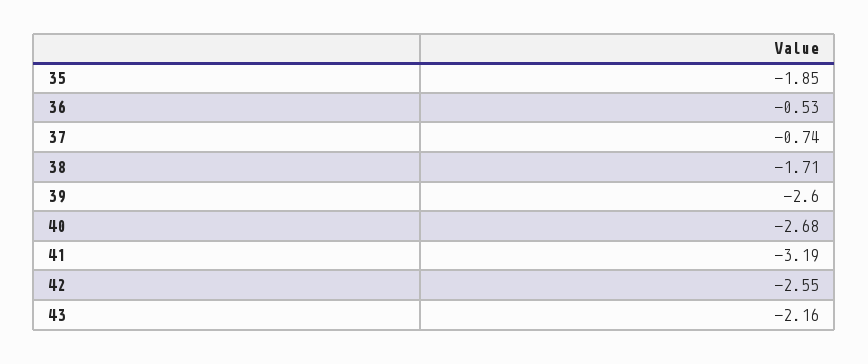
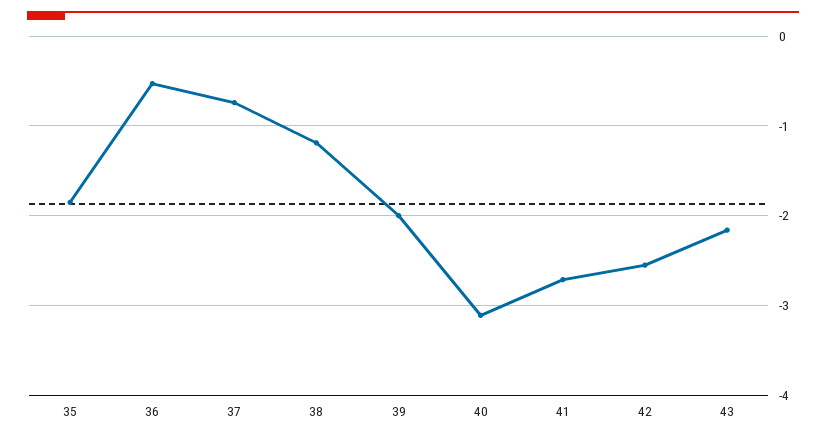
38: -1.71 -> -1.2
39: -2.6 -> -2
40: -2.68 -> -3.1
41: -3.19 -> -2.7

